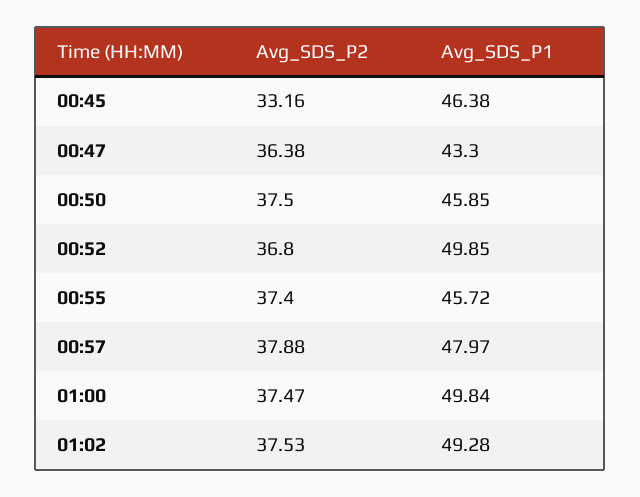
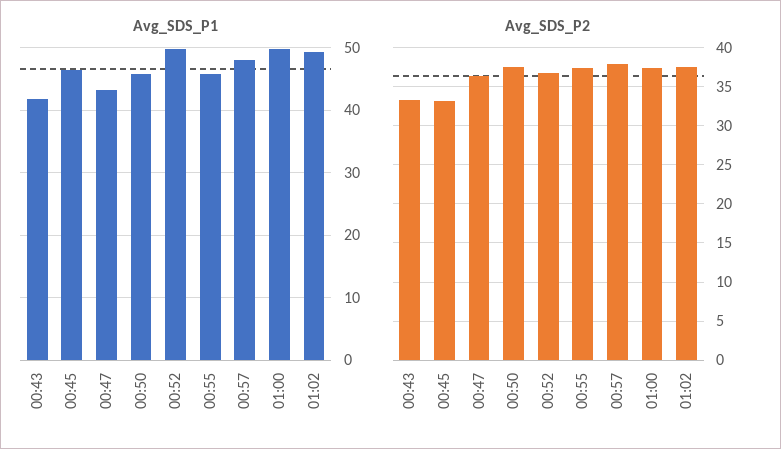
Avg_SDS_P1, 00:43: none -> 42
Avg_SDS_P2, 00:43: none -> 33

